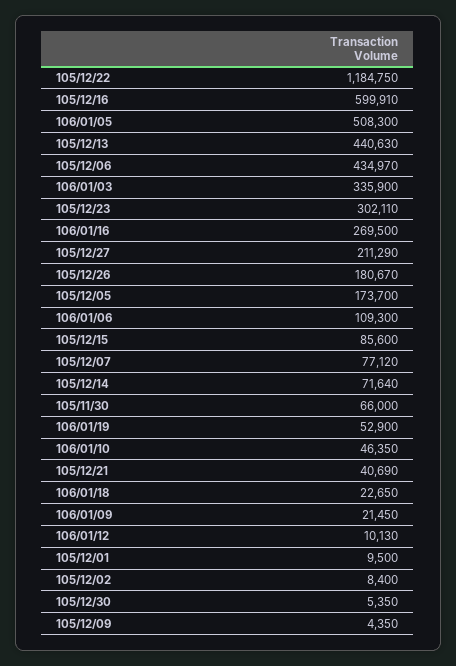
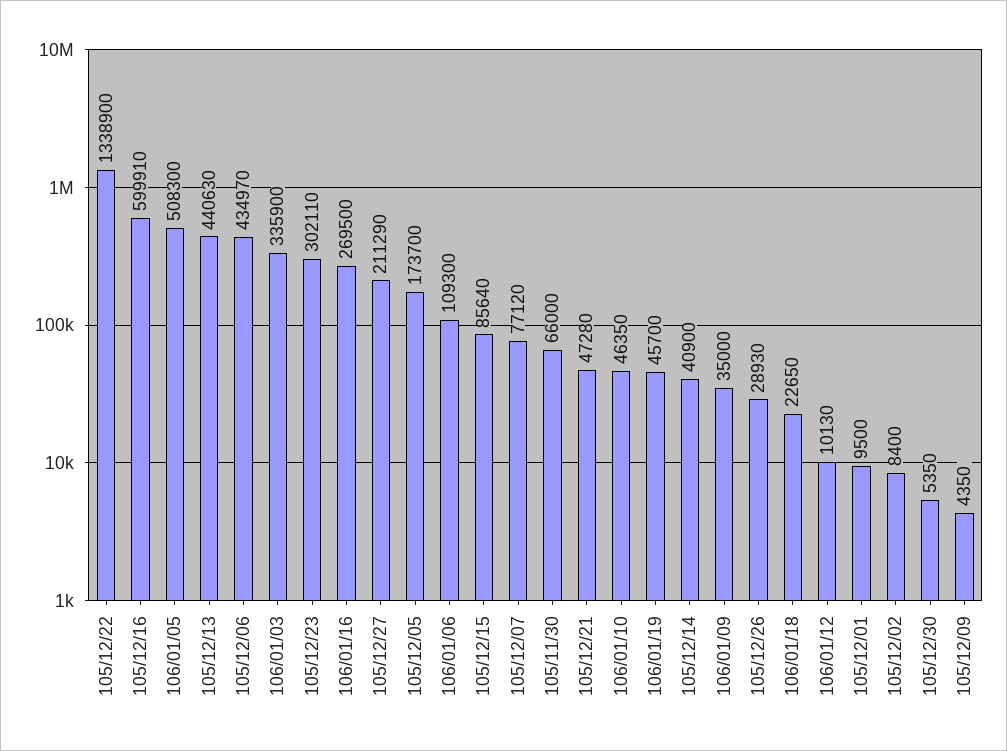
105/12/22: 1184750 -> 1338900
105/12/26: 180670 -> 28930
105/12/15: 85600 -> 85640
105/12/14: 71640 -> 40900
106/01/19: 52900 -> 45700
105/12/21: 40690 -> 47280
106/01/09: 21450 -> 35000

